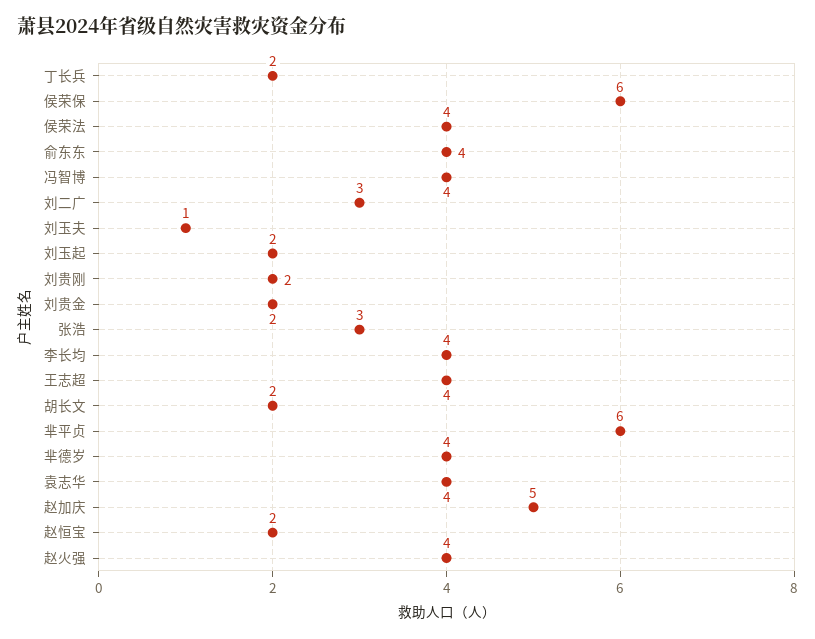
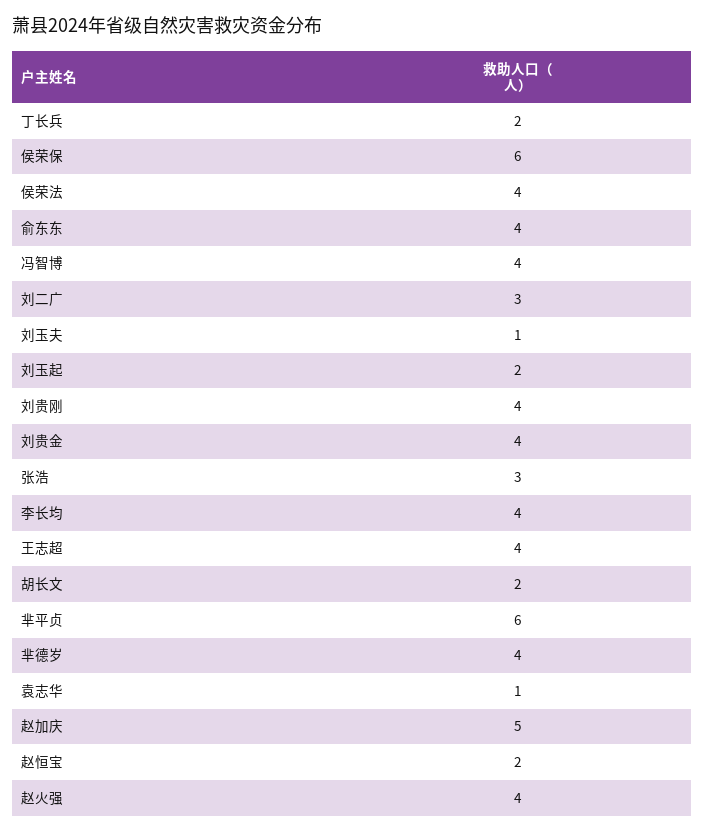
刘贵刚: 2 -> 4
刘贵金: 2 -> 4
袁志华: 4 -> 1

